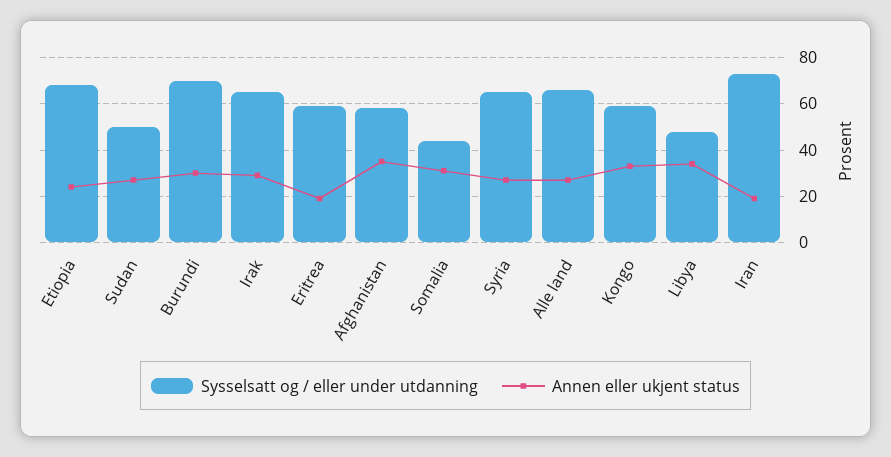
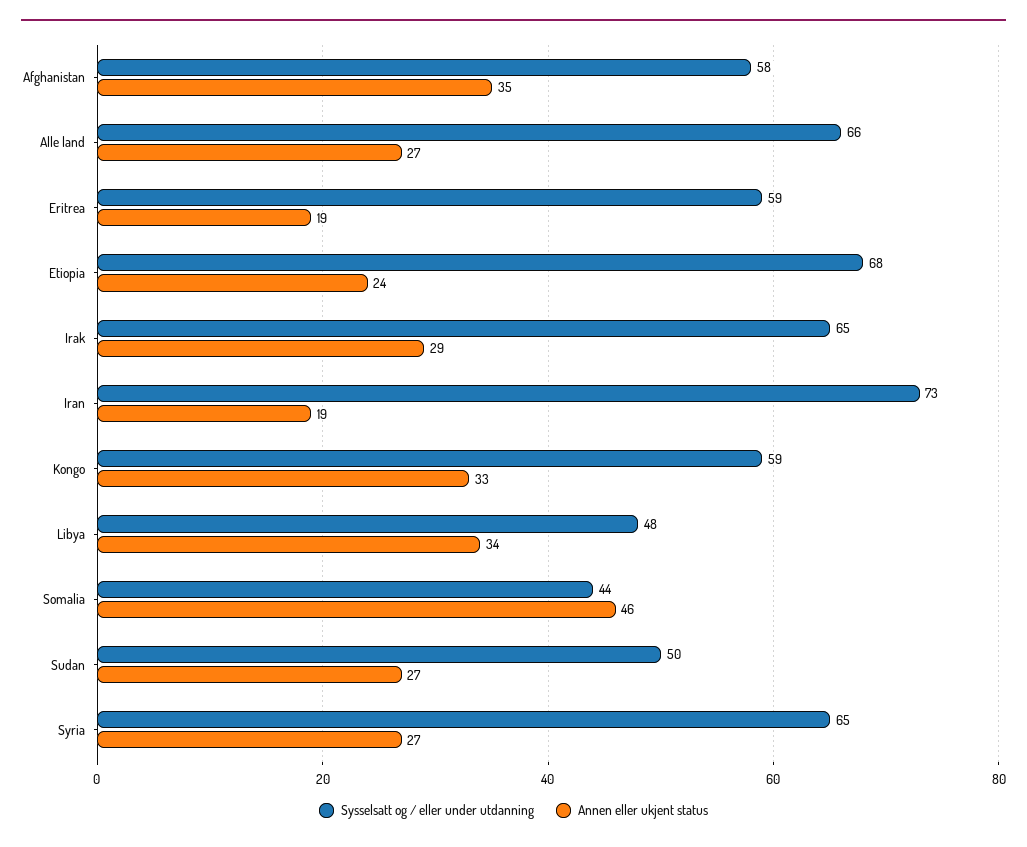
Sysselsatt og / eller under utdanning, Burundi: 70 -> none
Annen eller ukjent status, Burundi: 30 -> none
Annen eller ukjent status, Somalia: 30 -> 46

